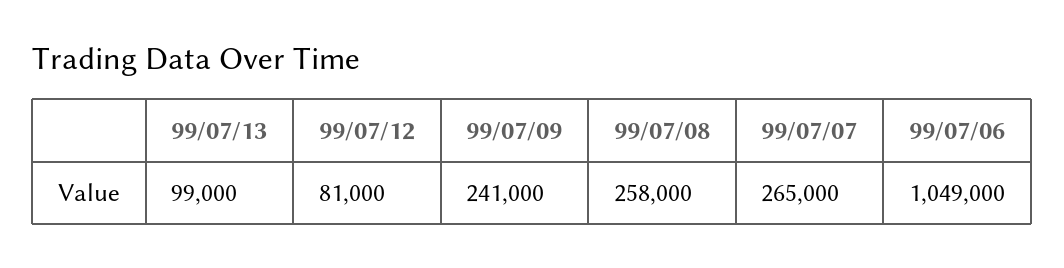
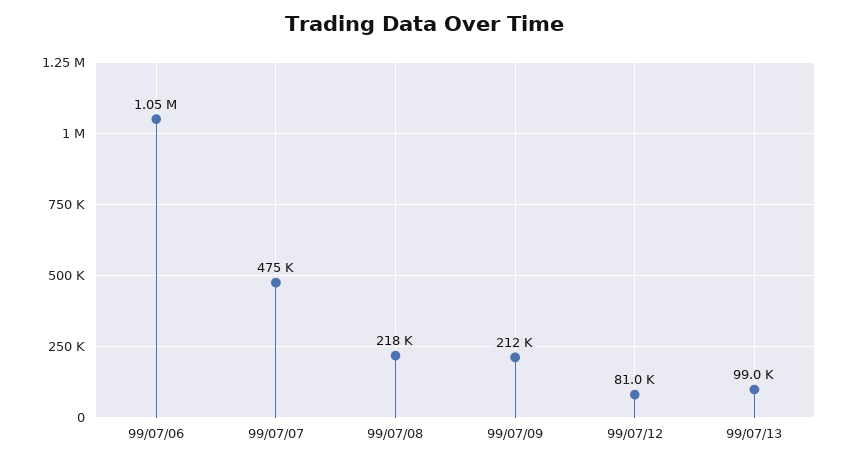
99/07/09: 241000 -> 212000
99/07/08: 258000 -> 218000
99/07/07: 265000 -> 475000

